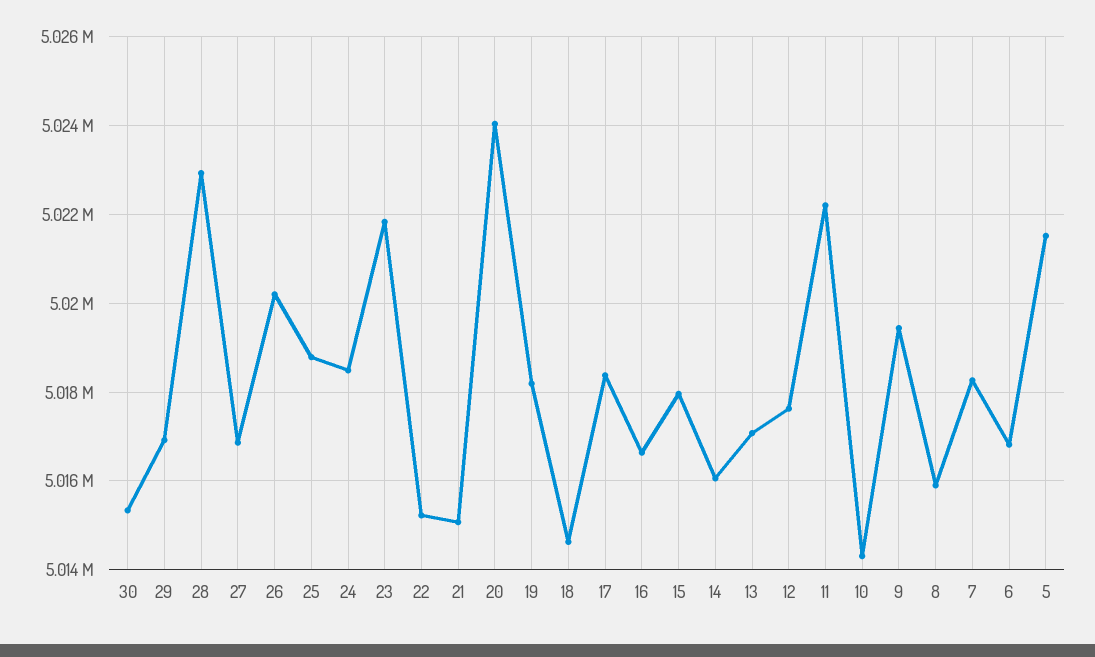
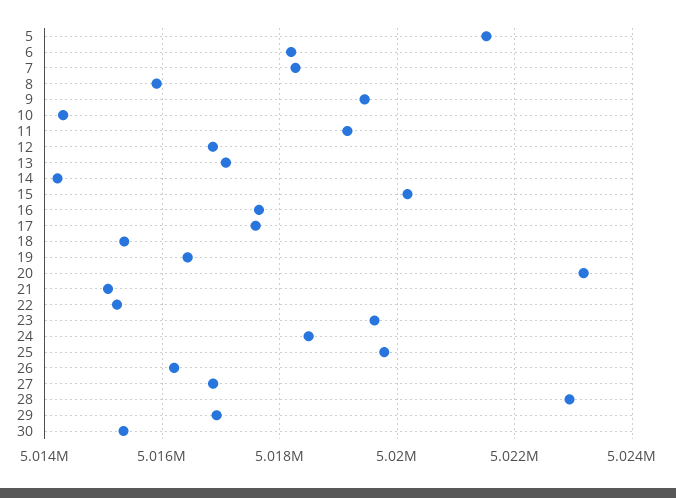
26: 5020200 -> 5016200
25: 5018800 -> 5019800
23: 5021800 -> 5019600
20: 5024000 -> 5023200
19: 5018200 -> 5016400
18: 5014600 -> 5015400
17: 5018400 -> 5017600
16: 5016600 -> 5017600
15: 5018000 -> 5020200
14: 5016000 -> 5014200
12: 5017600 -> 5016800
11: 5022200 -> 5019200
6: 5016800 -> 5018200

